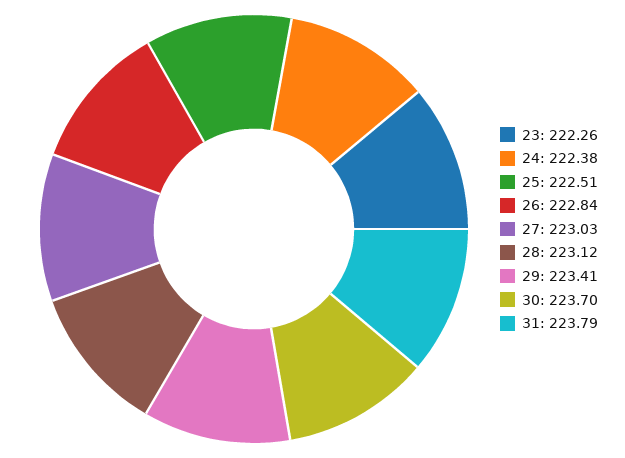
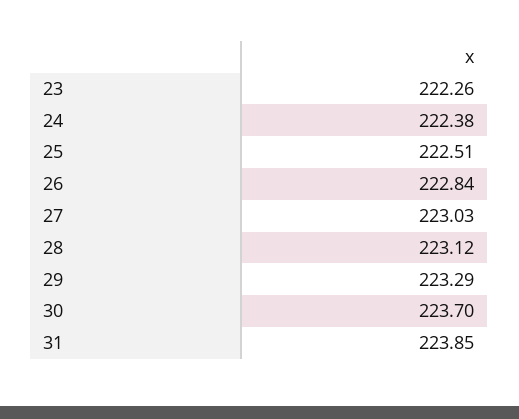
29: 223.41 -> 223.29
31: 223.79 -> 223.85

